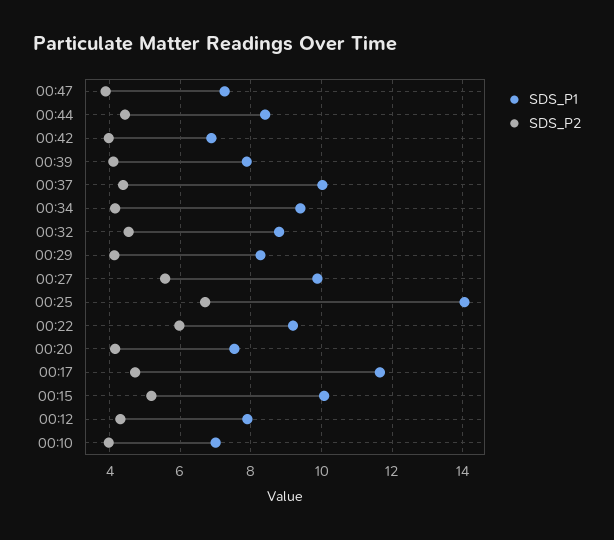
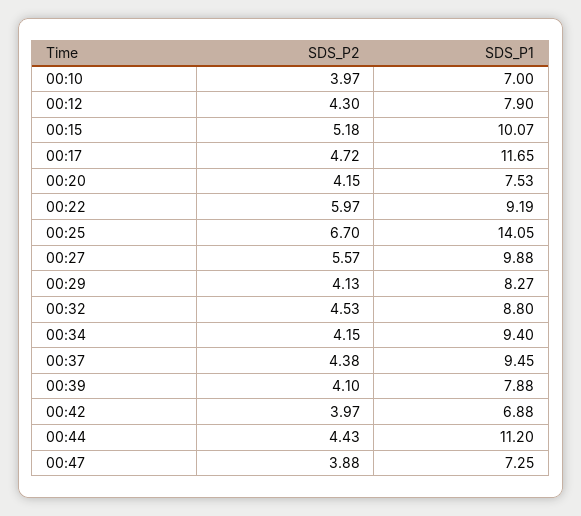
SDS_P1, 00:44: 8.4 -> 11.2
SDS_P1, 00:37: 10 -> 9.45

